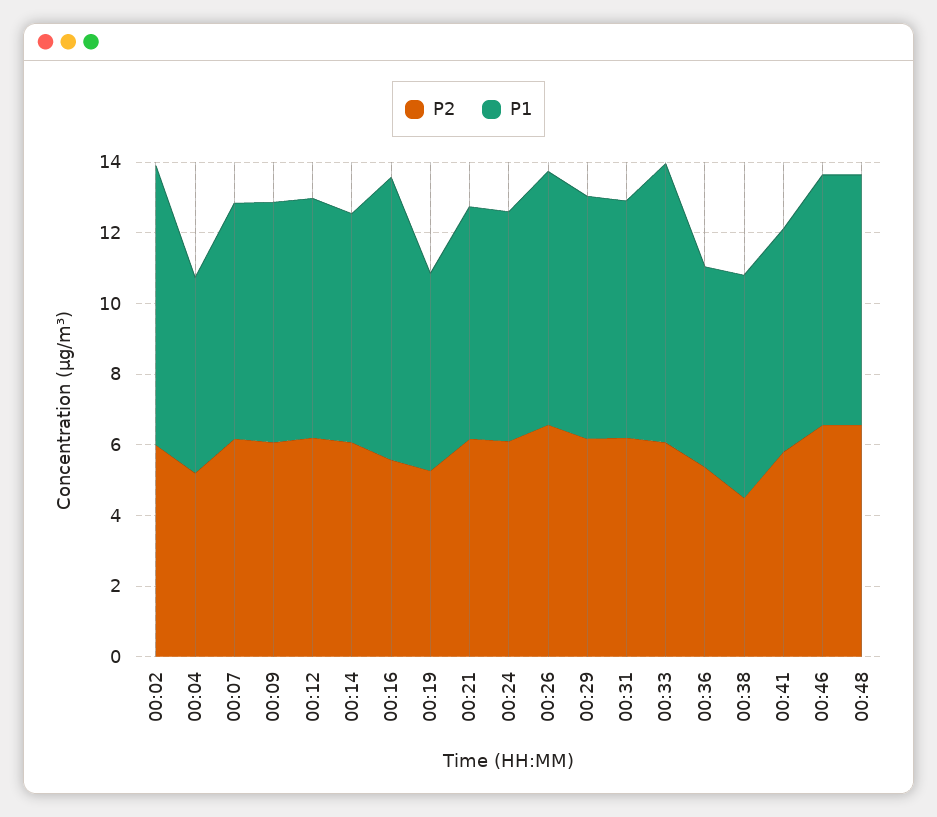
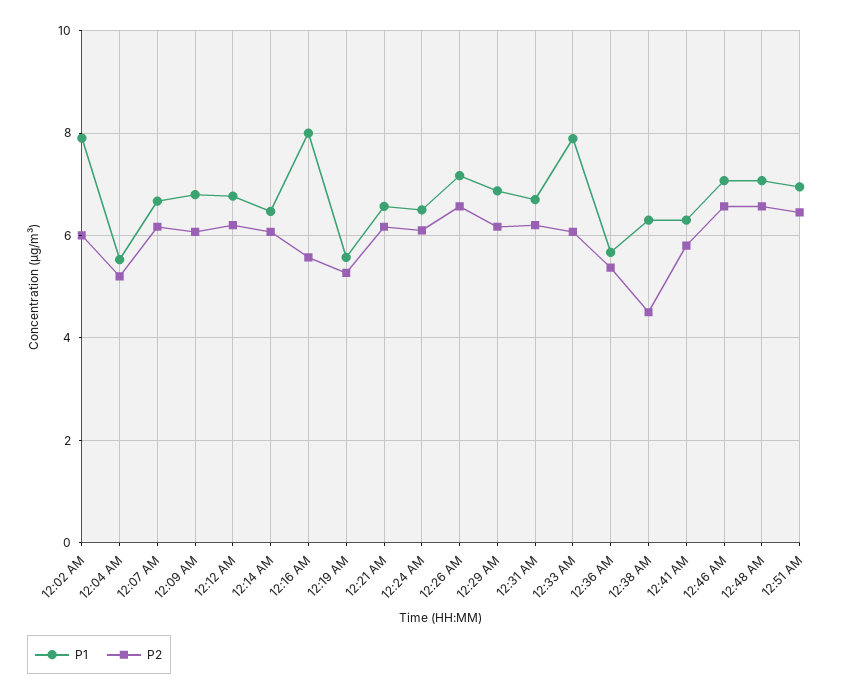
P1, 12:51 AM: none -> 7
P2, 12:51 AM: none -> 6.4

